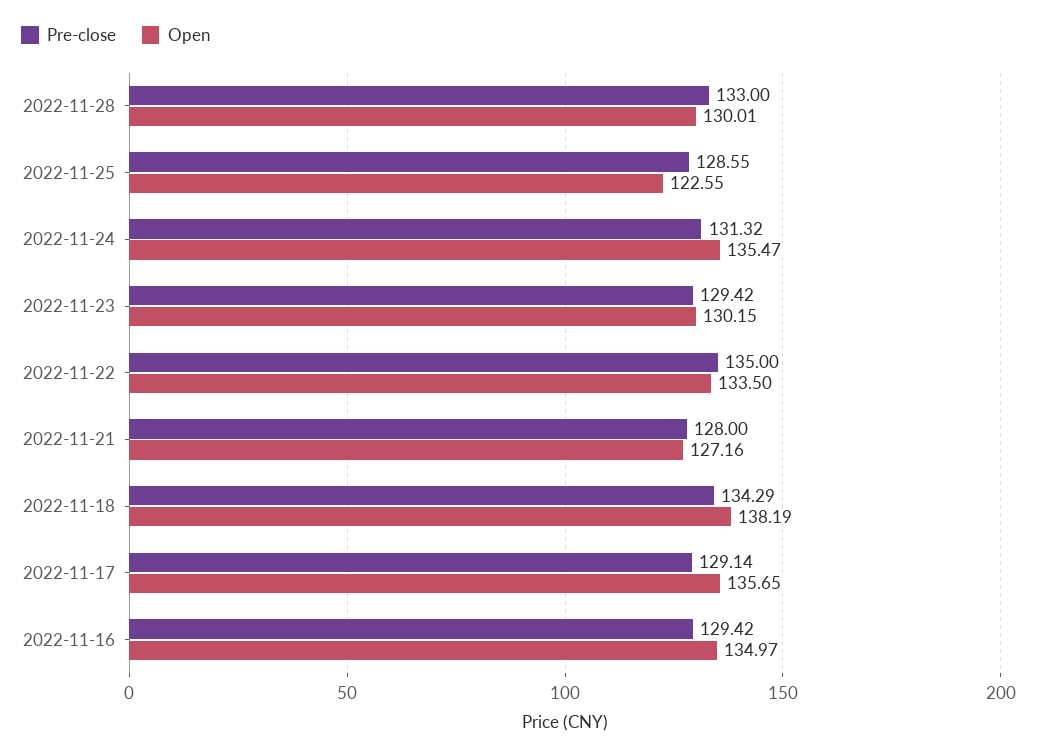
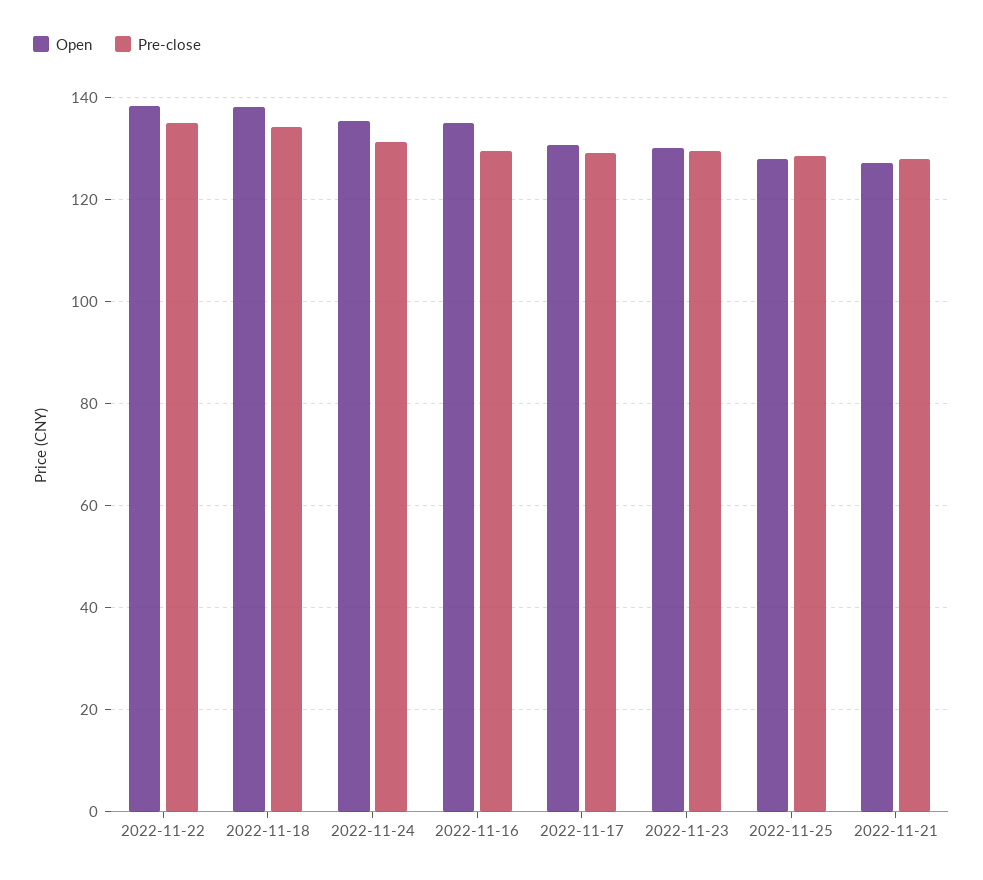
Pre-close, 2022-11-28: 133 -> none
Open, 2022-11-28: 130.01 -> none
Open, 2022-11-25: 122.55 -> 128
Open, 2022-11-22: 133.5 -> 138
Open, 2022-11-17: 135.65 -> 130

